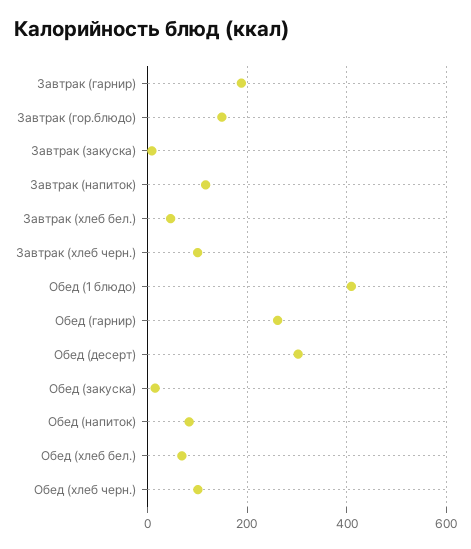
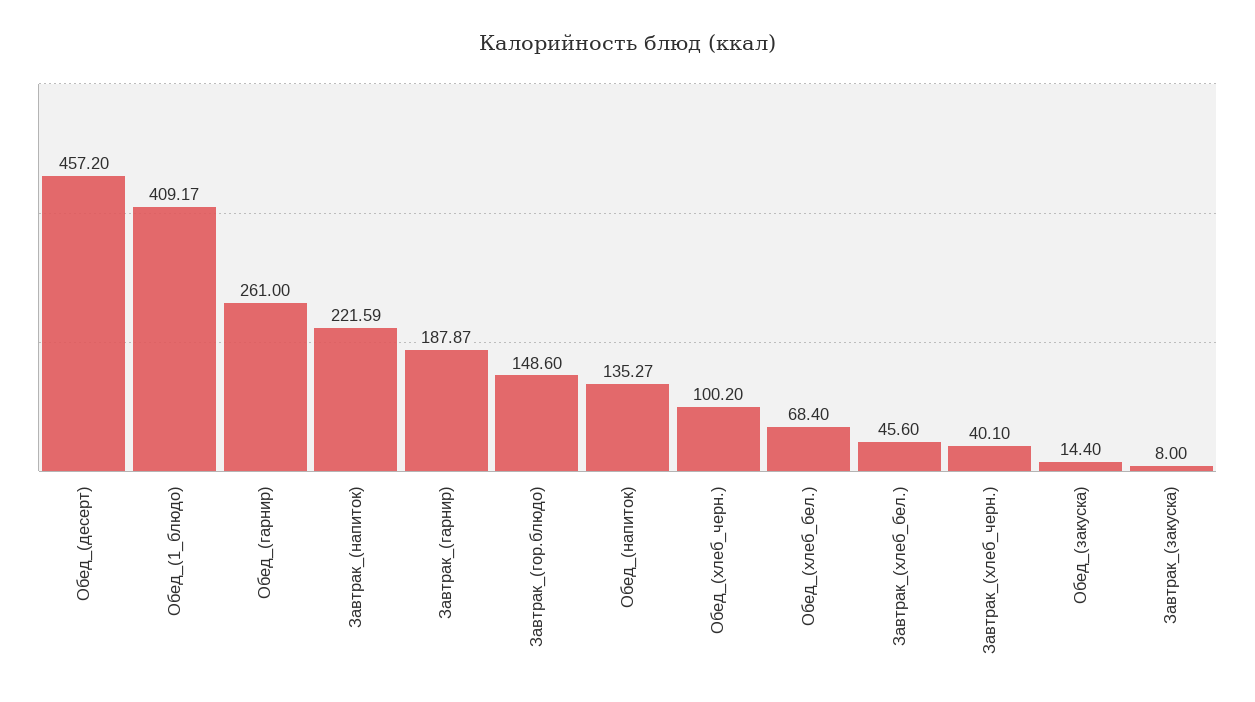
Завтрак (напиток): 120 -> 221.59
Завтрак (хлеб черн.): 100 -> 40.1
Обед (десерт): 300 -> 457.2
Обед (напиток): 80 -> 135.27

